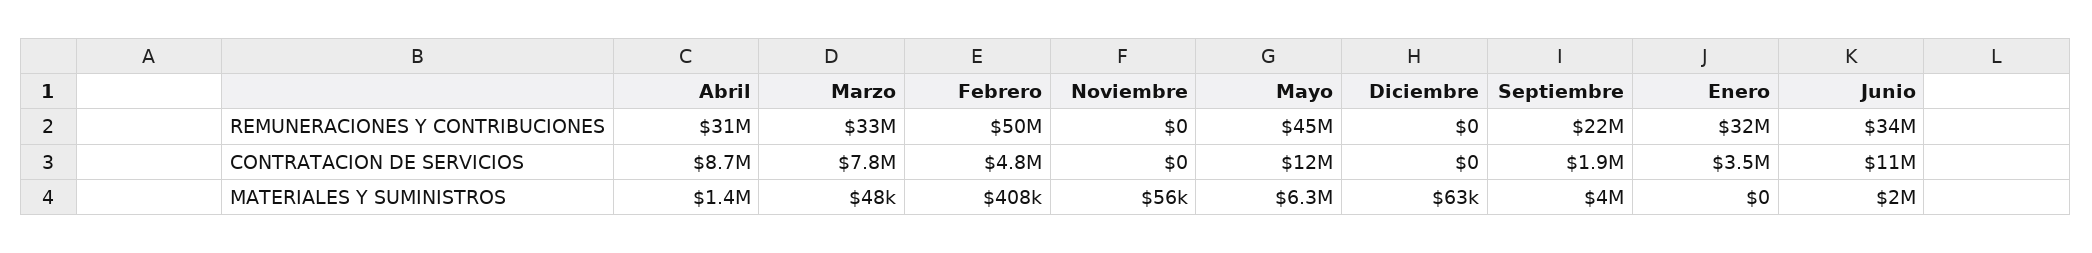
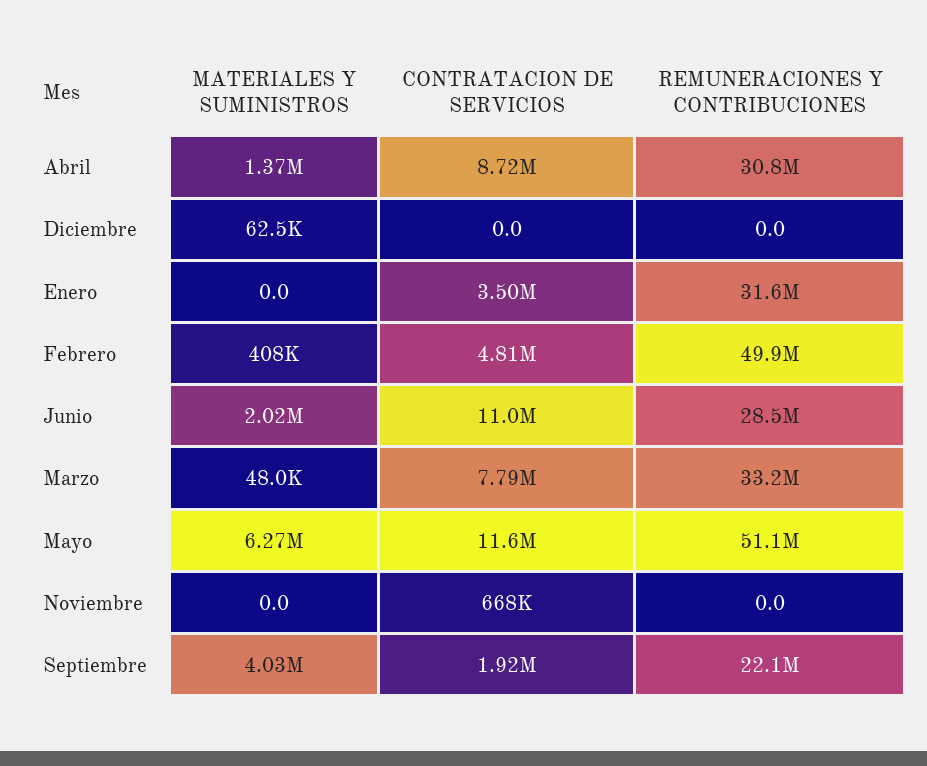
Mayo, REMUNERACIONES Y CONTRIBUCIONES: 45000000 -> 51100000
Junio, REMUNERACIONES Y CONTRIBUCIONES: 34000000 -> 28500000
Noviembre, CONTRATACION DE SERVICIOS: 0 -> 668000
Noviembre, MATERIALES Y SUMINISTROS: 56000 -> 0

